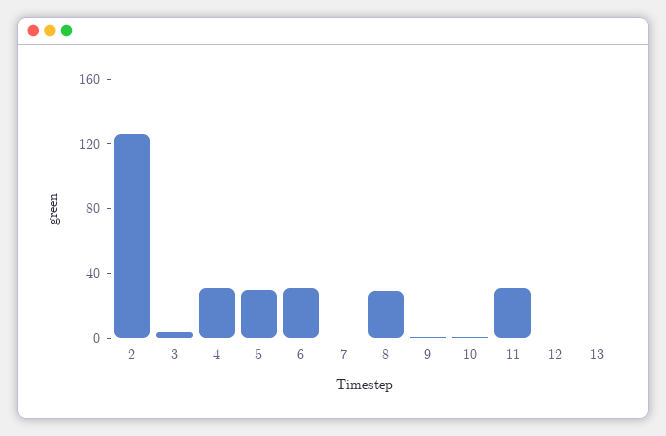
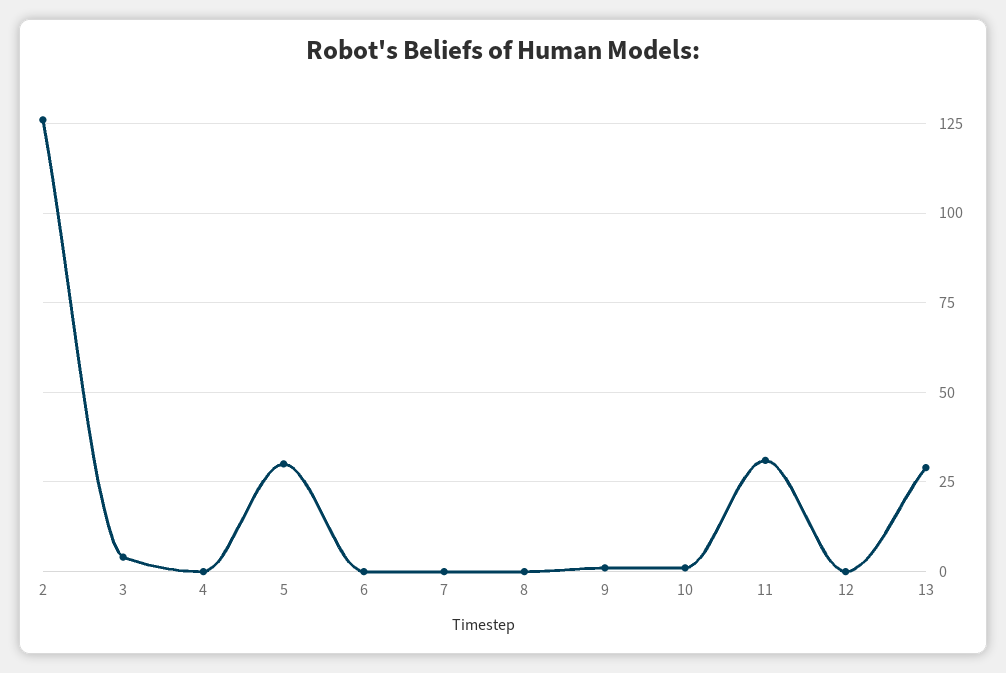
4: 30 -> 0
6: 30 -> 0
8: 30 -> 0
13: 0 -> 30

